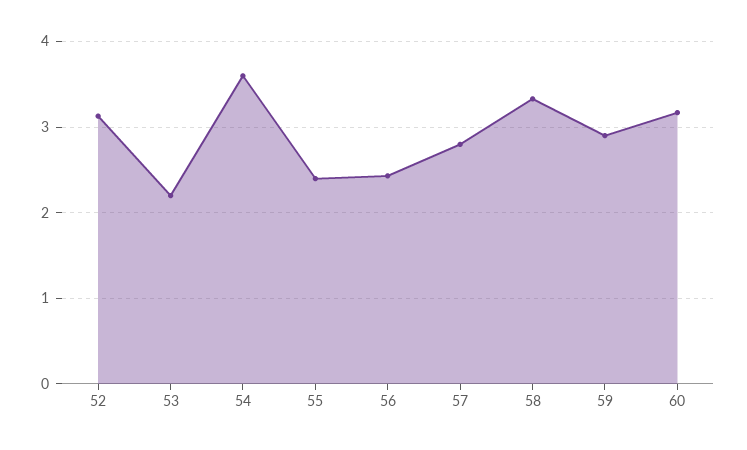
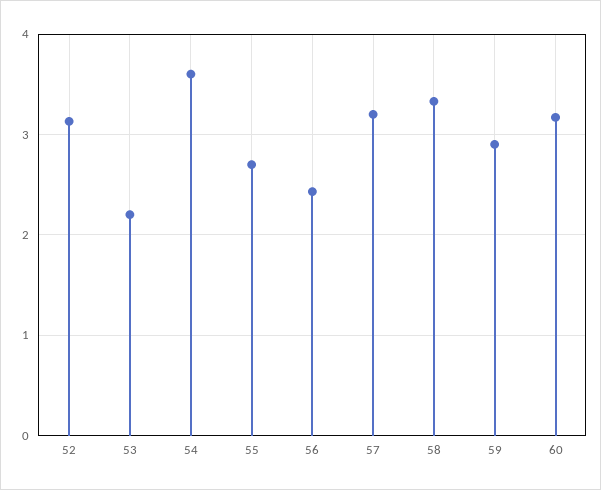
55: 2.4 -> 2.7
57: 2.8 -> 3.2

